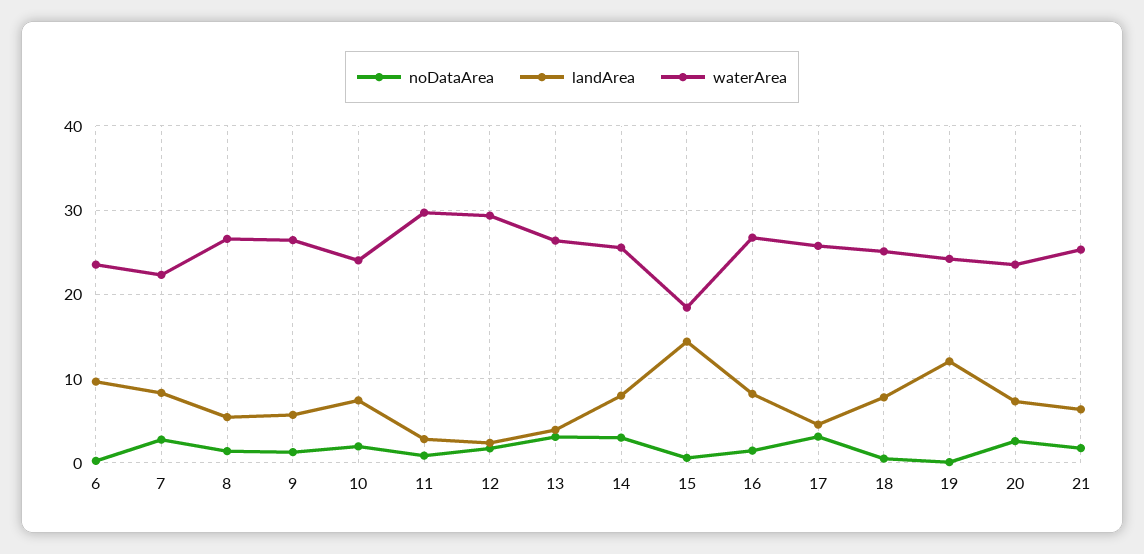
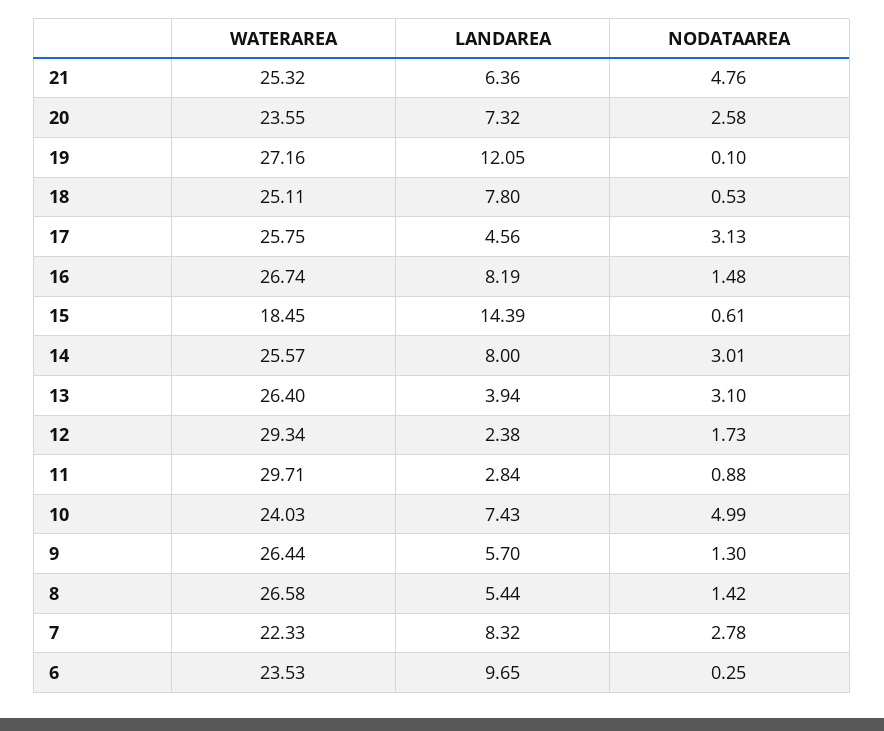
noDataArea, 10: 2 -> 4.99
waterArea, 19: 24 -> 27.16
noDataArea, 21: 2 -> 4.76

